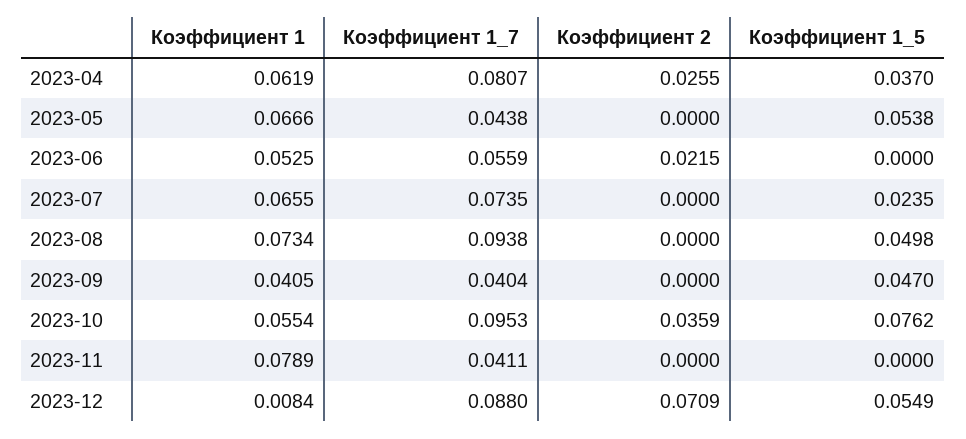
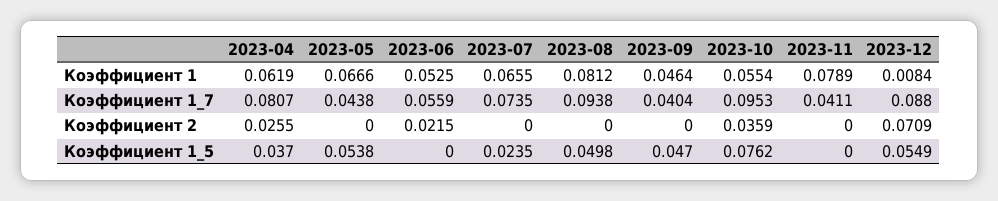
Коэффициент 1, 2023-08: 0.0734 -> 0.0812
Коэффициент 1, 2023-09: 0.0405 -> 0.0464

